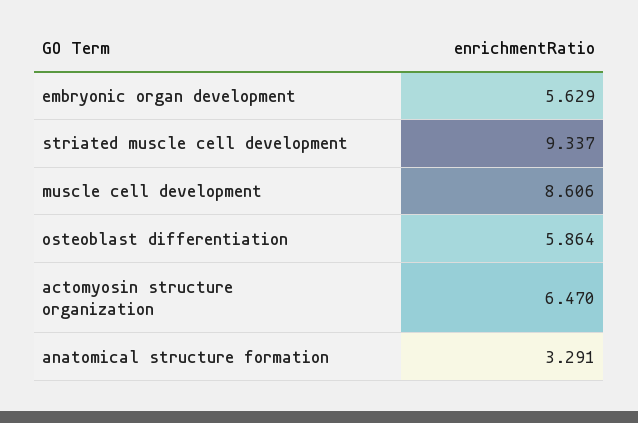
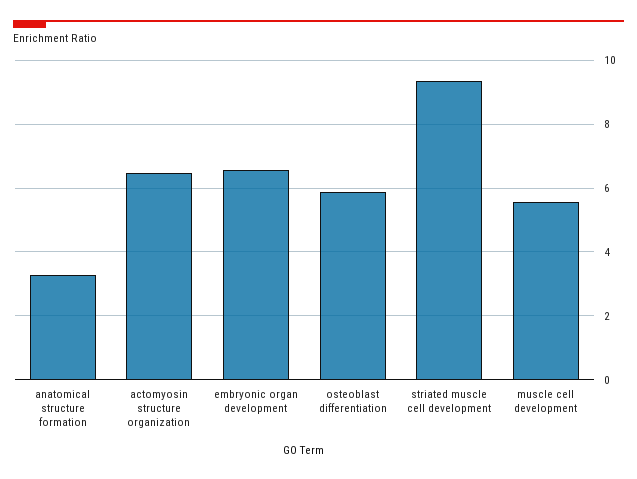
embryonic organ development: 5.629 -> 6.6
muscle cell development: 8.606 -> 5.6

